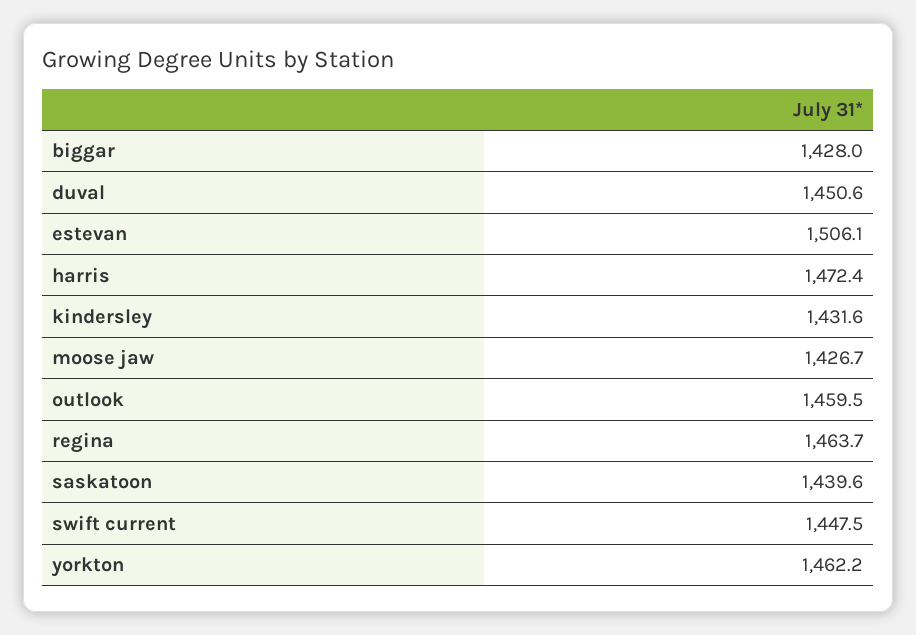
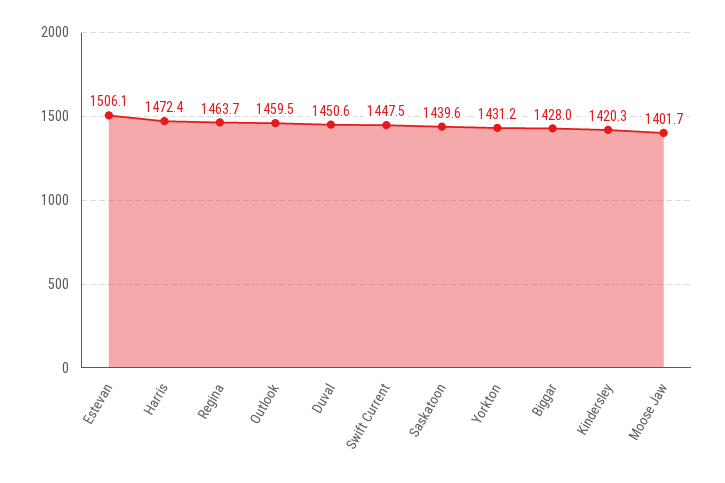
kindersley: 1431.6 -> 1420.3
moose jaw: 1426.7 -> 1401.7
yorkton: 1462.2 -> 1431.2

